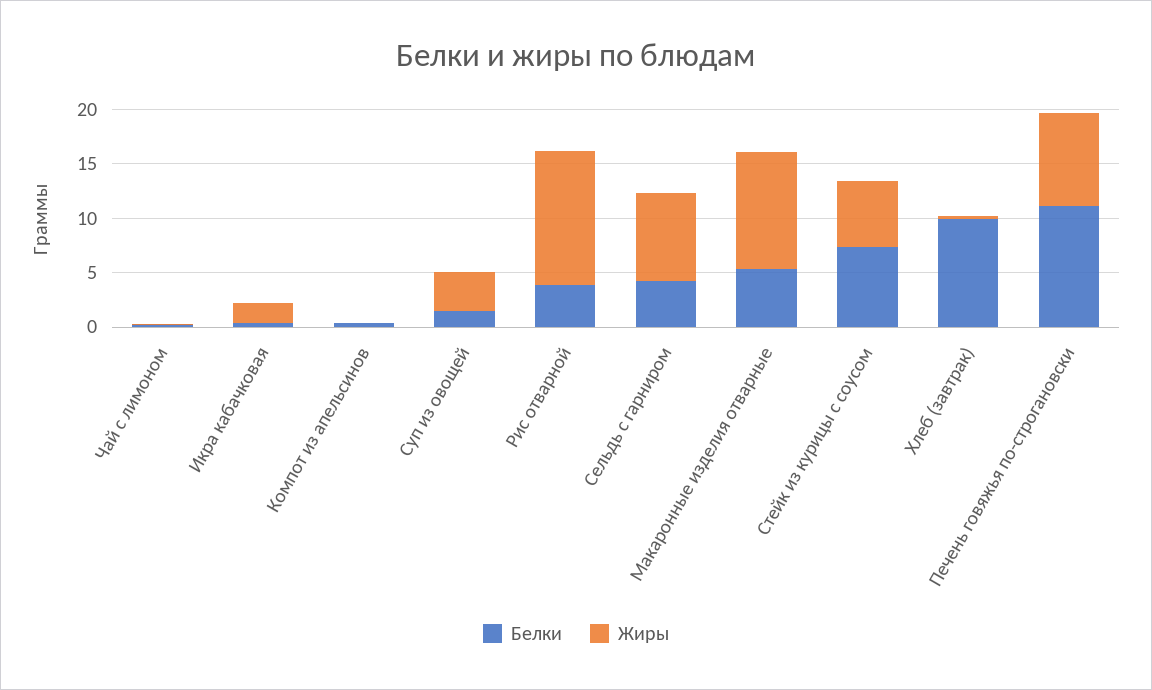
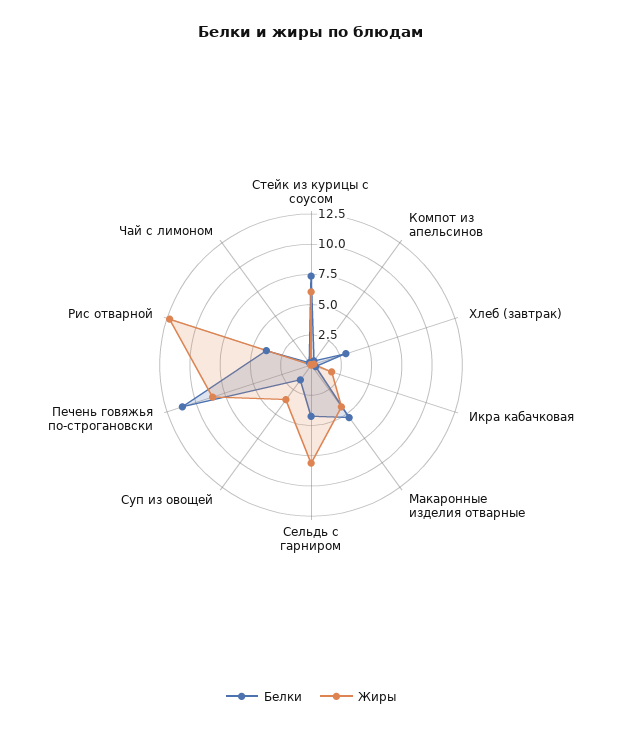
Жиры, Макаронные изделия отварные: 11 -> 5
Белки, Хлеб (завтрак): 10 -> 2.5

